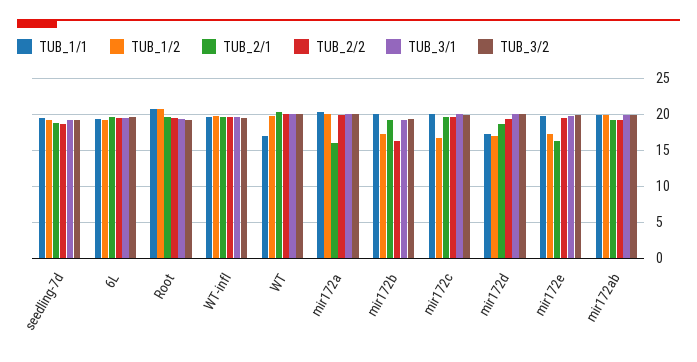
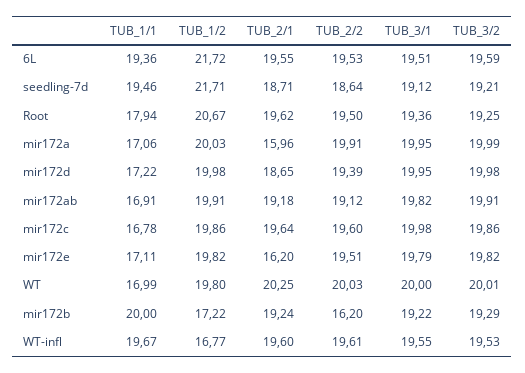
TUB_1/2, seedling-7d: 19 -> 21.71
TUB_1/2, 6L: 19 -> 21.72
TUB_1/1, Root: 21 -> 17.94
TUB_1/2, WT-infl: 20 -> 16.77
TUB_1/1, mir172a: 20 -> 17.06
TUB_1/1, mir172c: 20 -> 16.78
TUB_1/2, mir172c: 17 -> 19.86
TUB_1/2, mir172d: 17 -> 19.98
TUB_1/1, mir172e: 20 -> 17.11
TUB_1/2, mir172e: 17 -> 19.82
TUB_1/1, mir172ab: 20 -> 16.91

